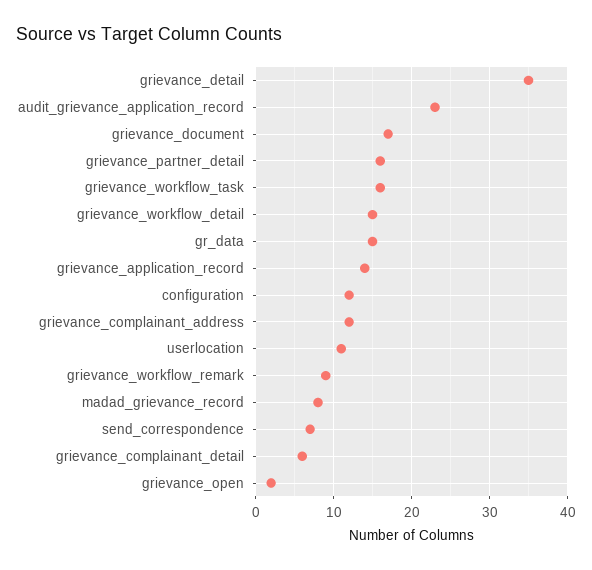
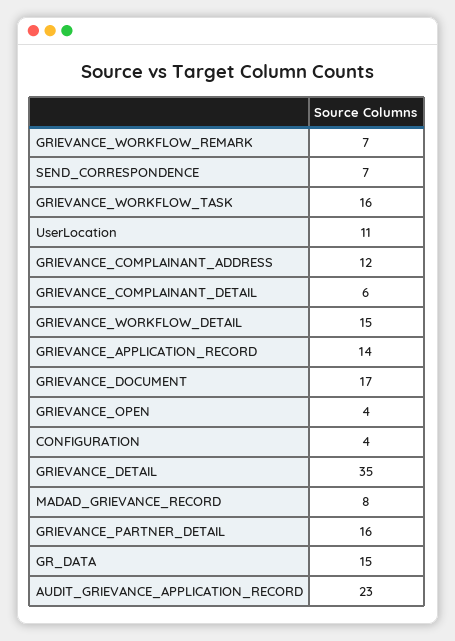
configuration: 12 -> 4
grievance_workflow_remark: 9 -> 7
grievance_open: 2 -> 4

